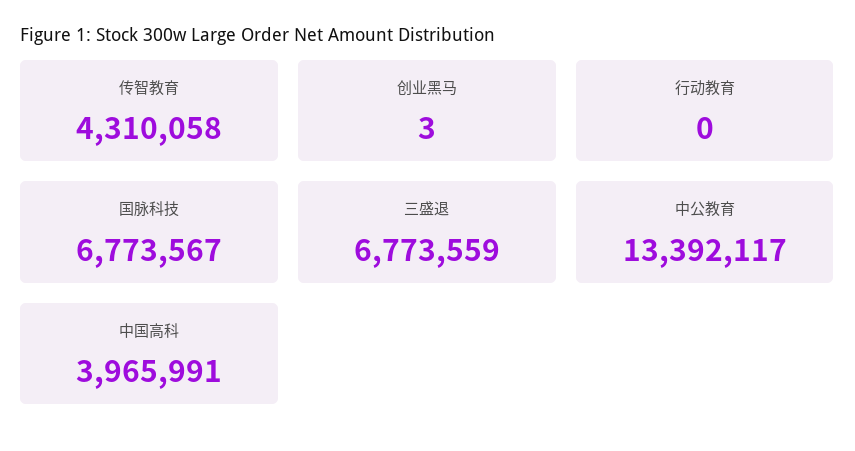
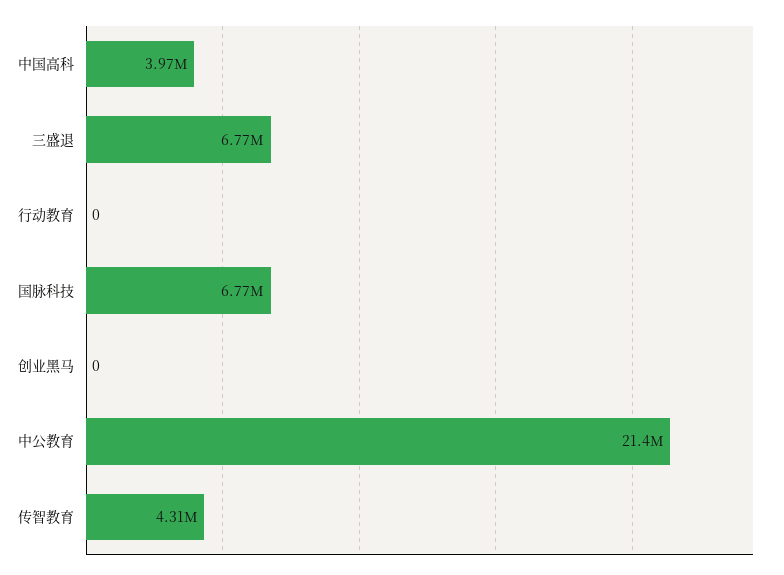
创业黑马: 3 -> 0
中公教育: 13392117 -> 21400000

